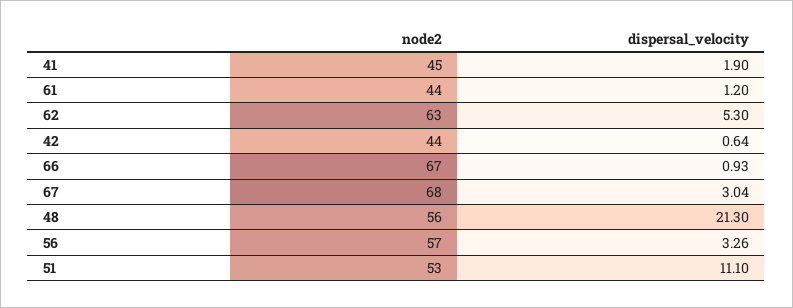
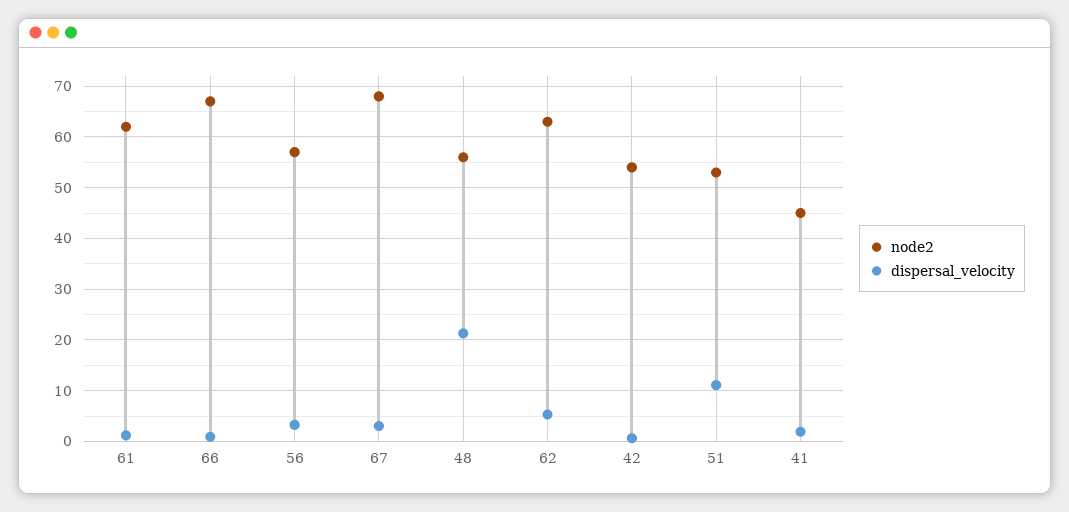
node2, 61: 44 -> 62
node2, 42: 44 -> 54

